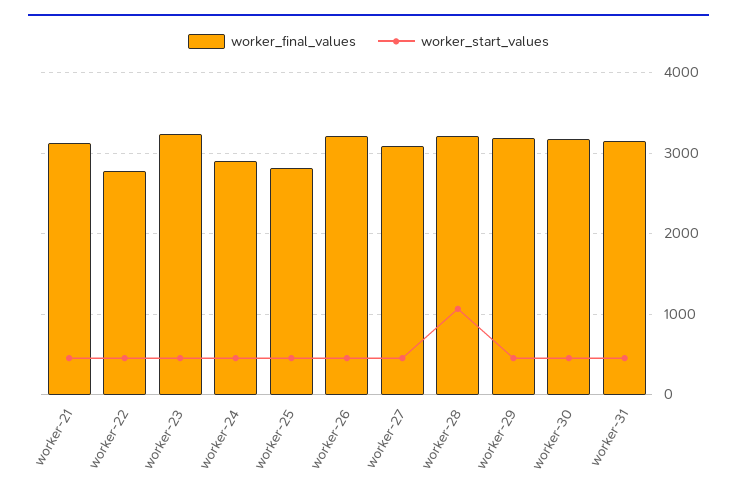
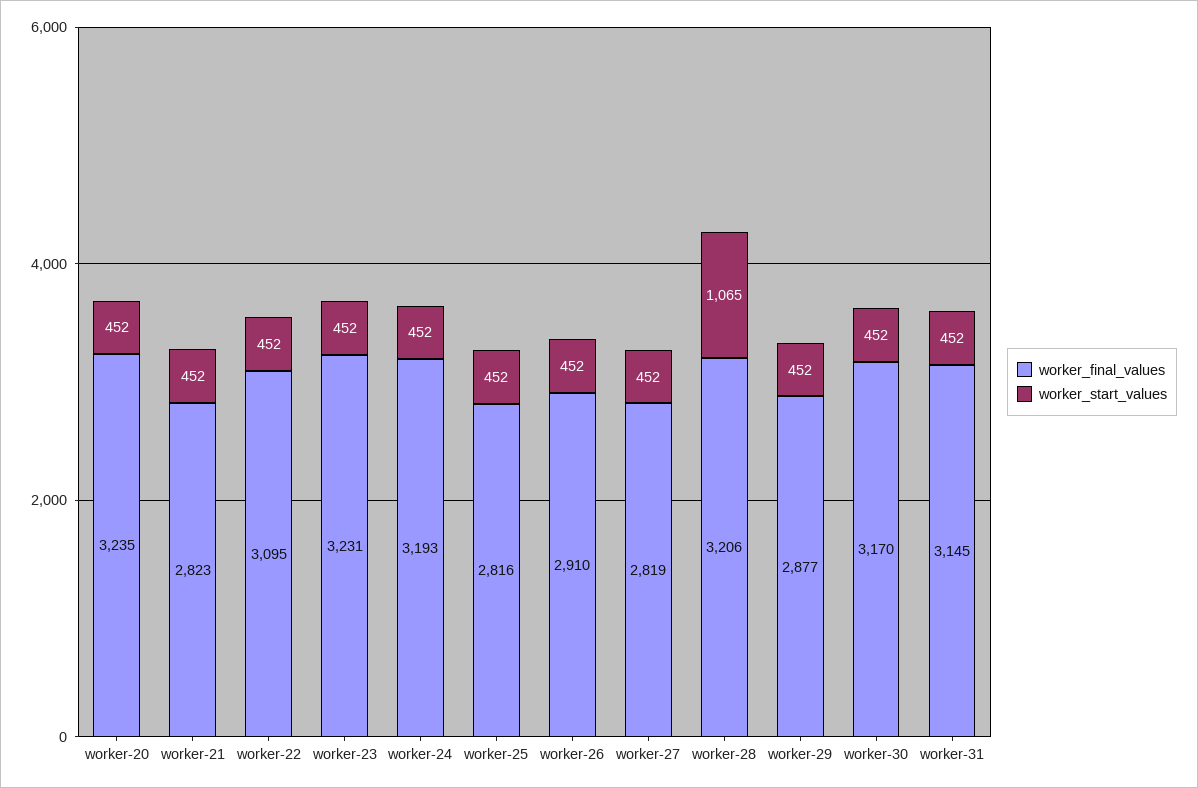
worker_final_values, worker-21: 3100 -> 2823
worker_final_values, worker-22: 2800 -> 3095
worker_final_values, worker-24: 2900 -> 3193
worker_final_values, worker-26: 3200 -> 2910
worker_final_values, worker-27: 3100 -> 2819
worker_final_values, worker-29: 3200 -> 2877
worker_final_values, worker-20: none -> 3235
worker_start_values, worker-20: none -> 452

